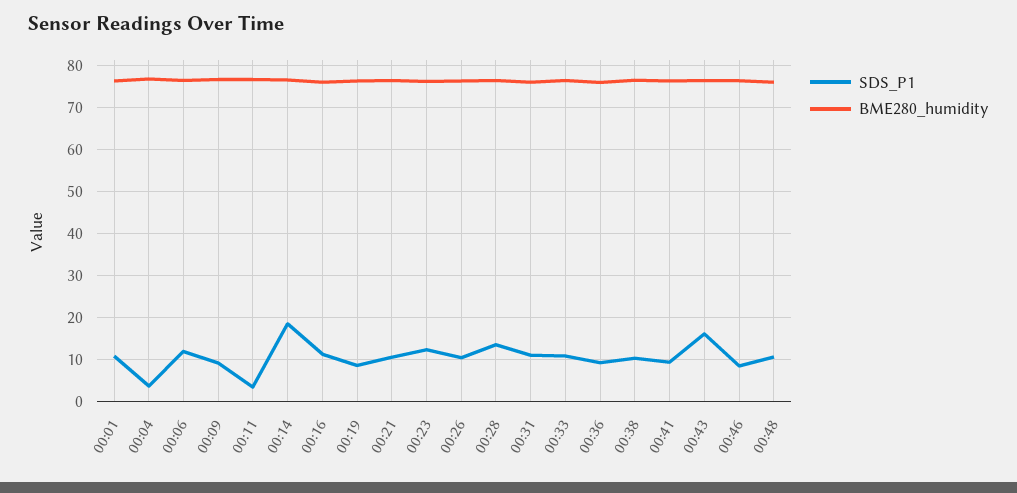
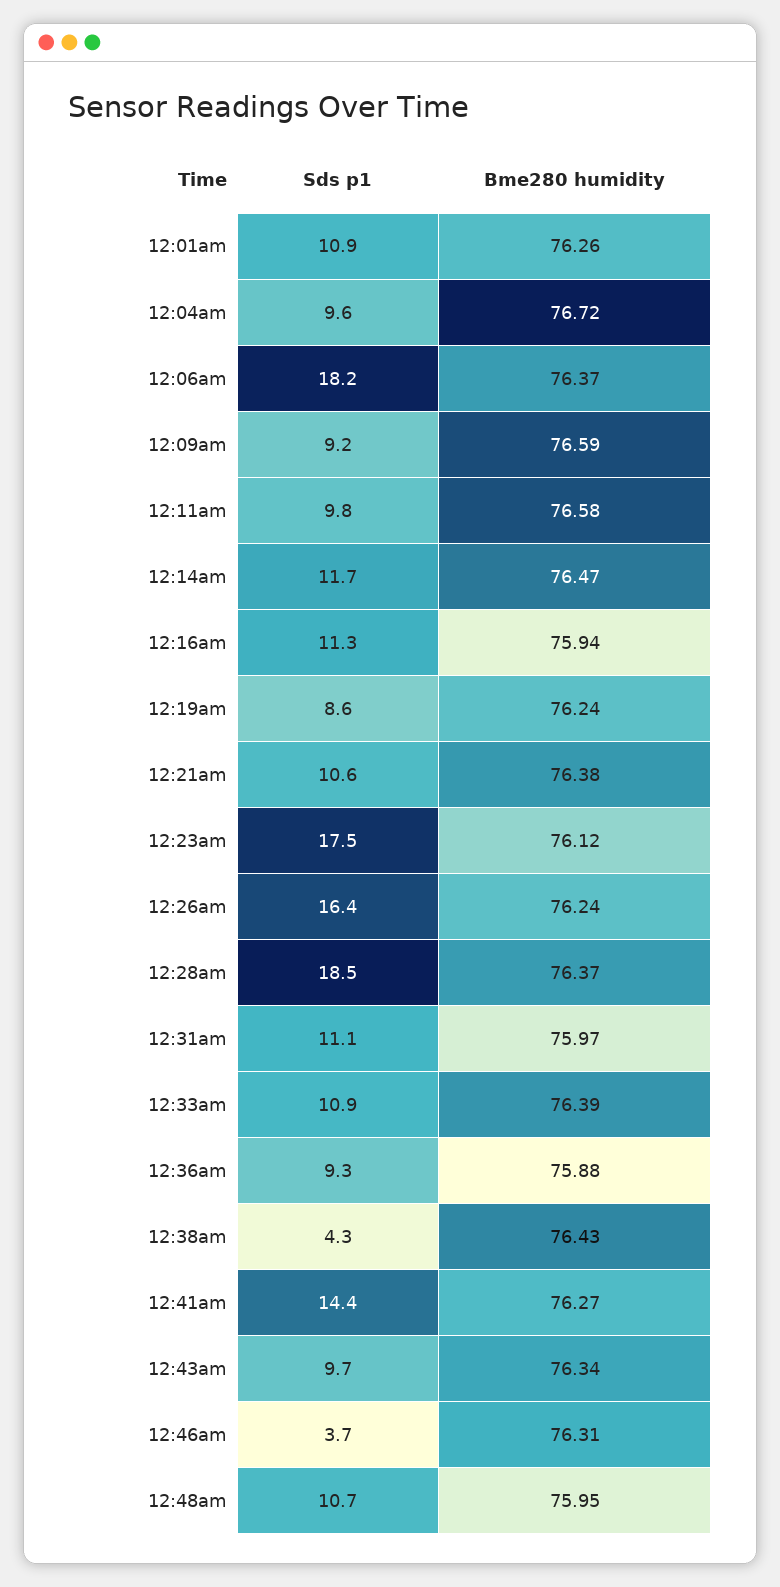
SDS_P1, 00:04: 4 -> 9.6
SDS_P1, 00:06: 12 -> 18.2
SDS_P1, 00:11: 4 -> 9.8
SDS_P1, 00:14: 18 -> 11.7
SDS_P1, 00:23: 12 -> 17.5
SDS_P1, 00:26: 10 -> 16.4
SDS_P1, 00:28: 14 -> 18.5
SDS_P1, 00:38: 10 -> 4.3
SDS_P1, 00:41: 10 -> 14.4
SDS_P1, 00:43: 16 -> 9.7
SDS_P1, 00:46: 8 -> 3.7

